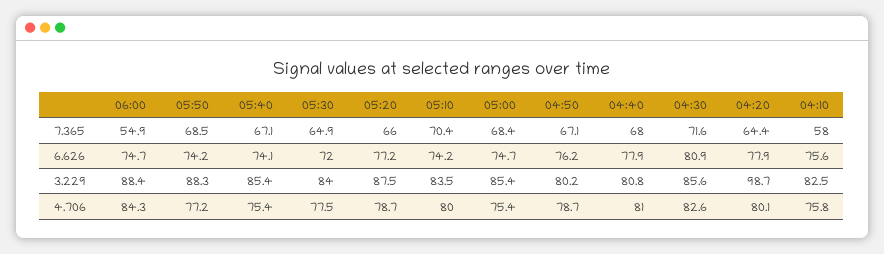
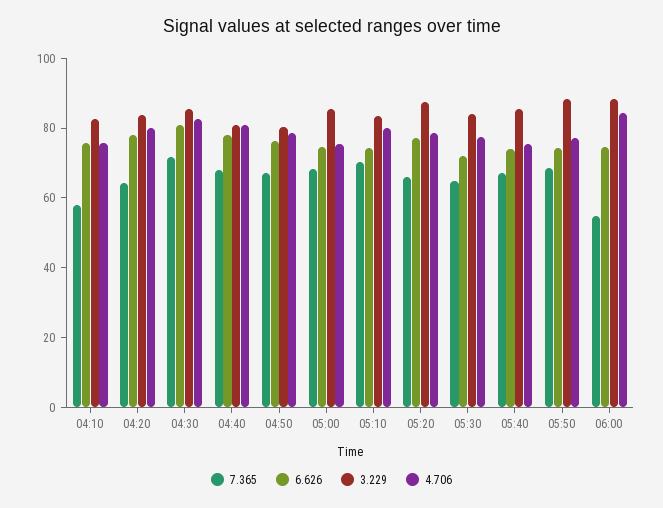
3.229, 04:20: 98.7 -> 85

